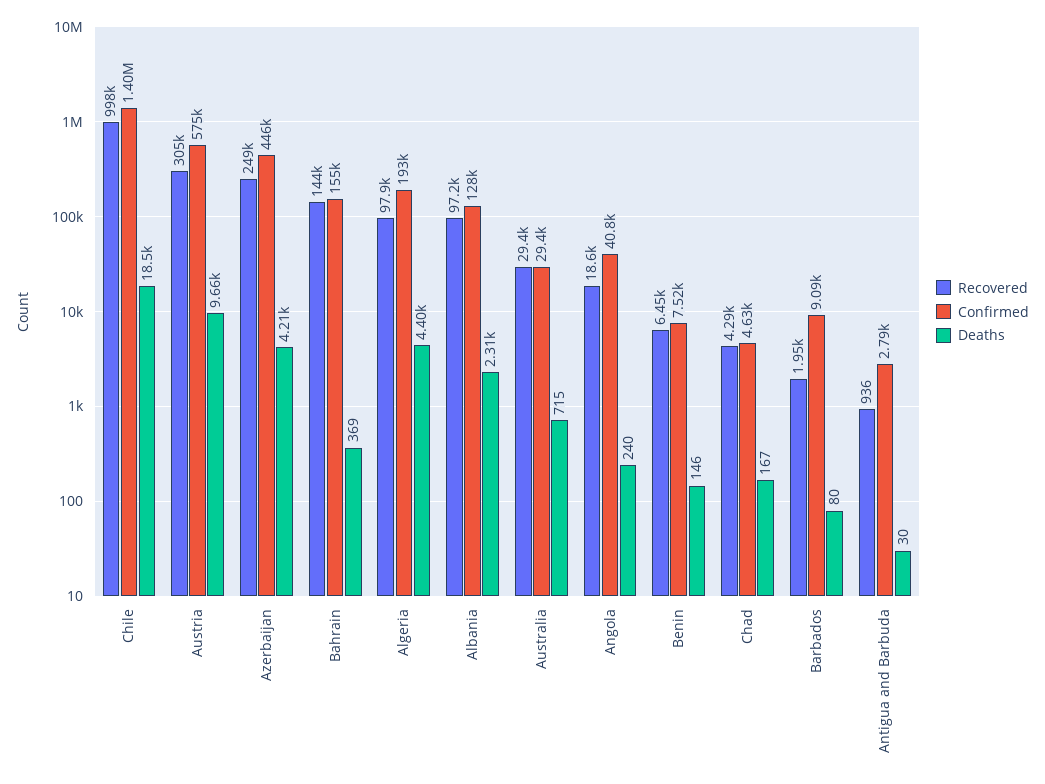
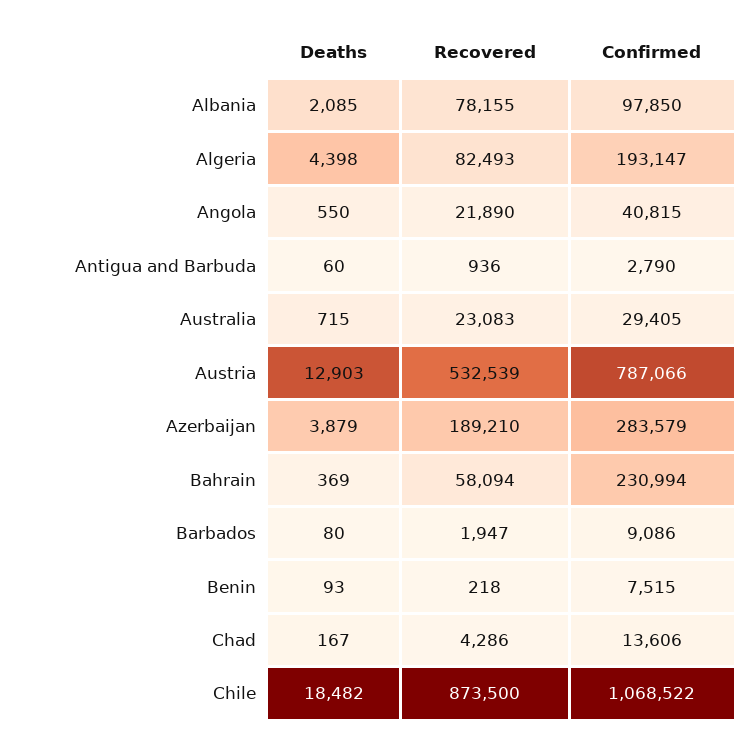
Recovered, Chile: 998000 -> 873500
Confirmed, Chile: 1400000 -> 1068522
Recovered, Austria: 305000 -> 532539
Confirmed, Austria: 575000 -> 787066
Deaths, Austria: 9660 -> 12903
Recovered, Azerbaijan: 249000 -> 189210
Confirmed, Azerbaijan: 446000 -> 283579
Deaths, Azerbaijan: 4210 -> 3879
Recovered, Bahrain: 144000 -> 58094
Confirmed, Bahrain: 155000 -> 230994
Recovered, Algeria: 97900 -> 82493
Recovered, Albania: 97200 -> 78155
Confirmed, Albania: 128000 -> 97850
Deaths, Albania: 2310 -> 2085
Recovered, Australia: 29400 -> 23083
Recovered, Angola: 18600 -> 21890
Deaths, Angola: 240 -> 550
Recovered, Benin: 6450 -> 218
Deaths, Benin: 146 -> 93
Confirmed, Chad: 4630 -> 13606
Deaths, Antigua and Barbuda: 30 -> 60

